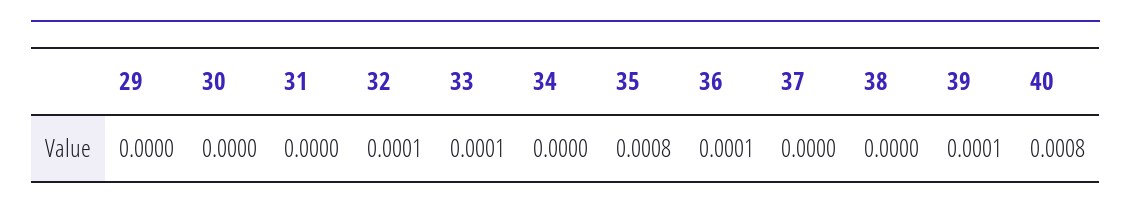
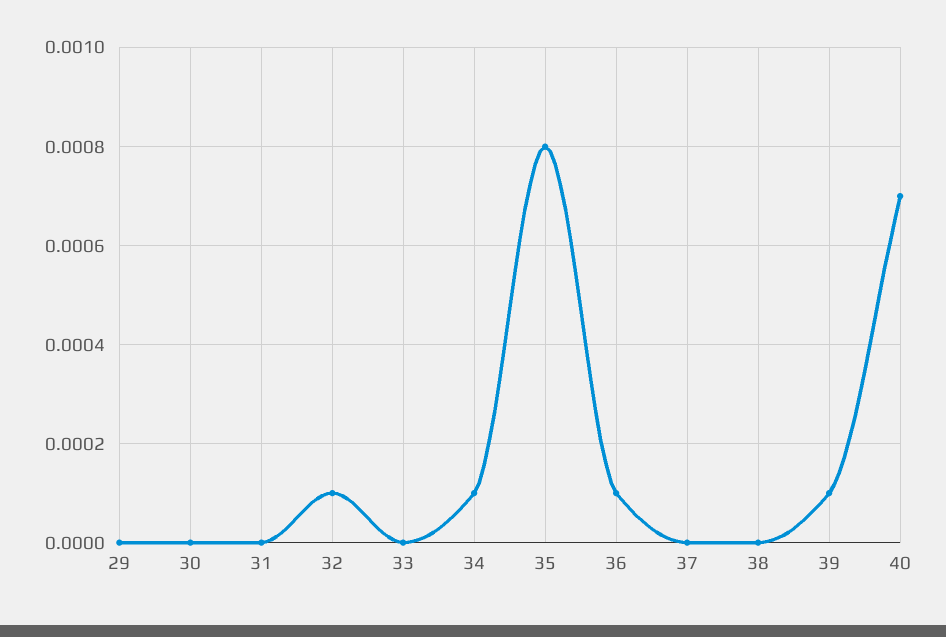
33: 0.0001 -> 0
34: 0 -> 0.0001
40: 0.0008 -> 0.0007

